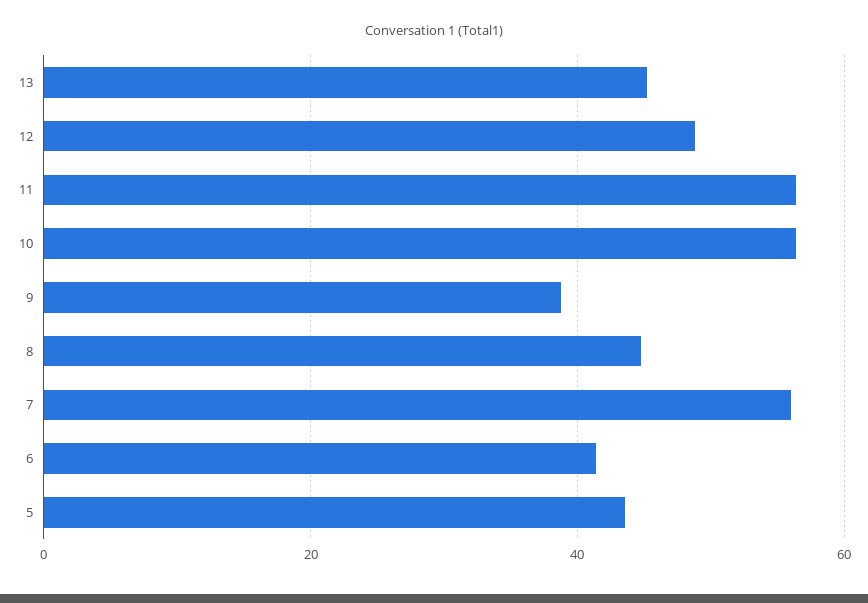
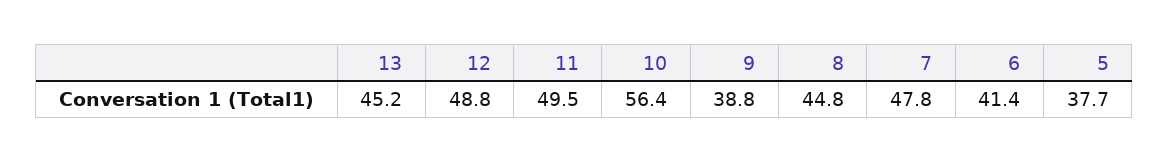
11: 56 -> 49.5
7: 56 -> 47.8
5: 44 -> 37.7

